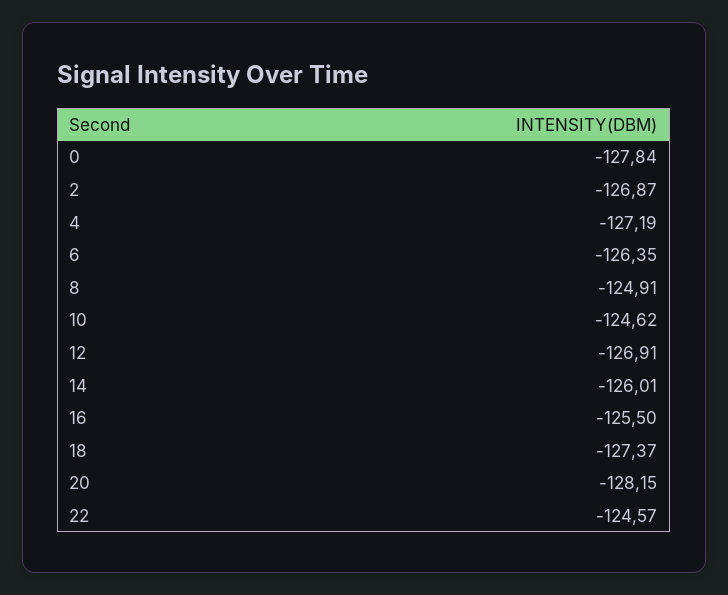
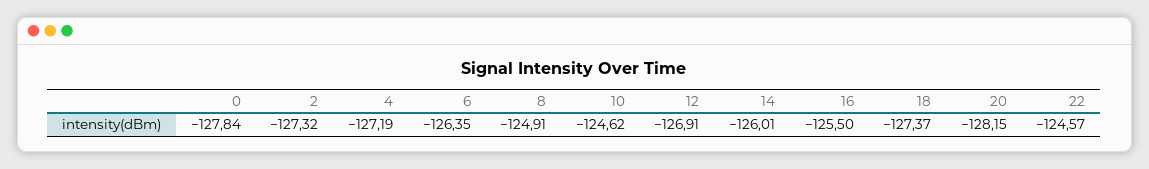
2: -126.87 -> -127.32

